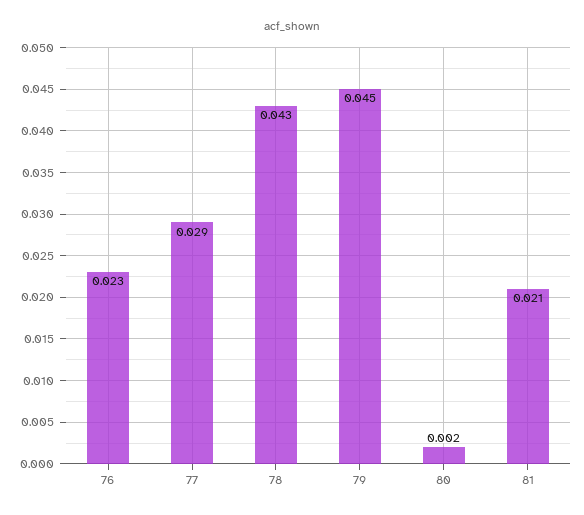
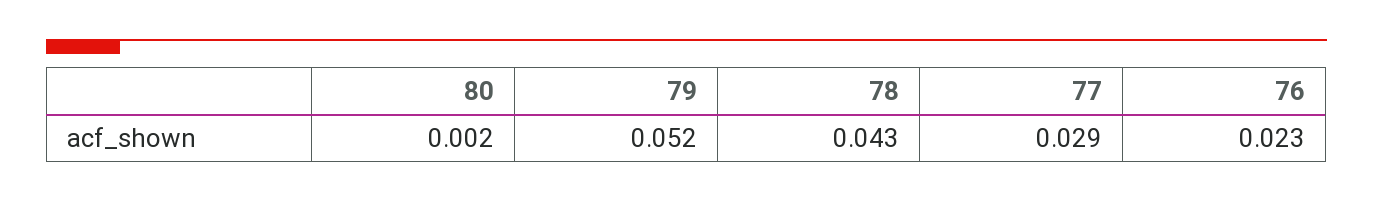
79: 0.045 -> 0.052
81: 0.021 -> none

